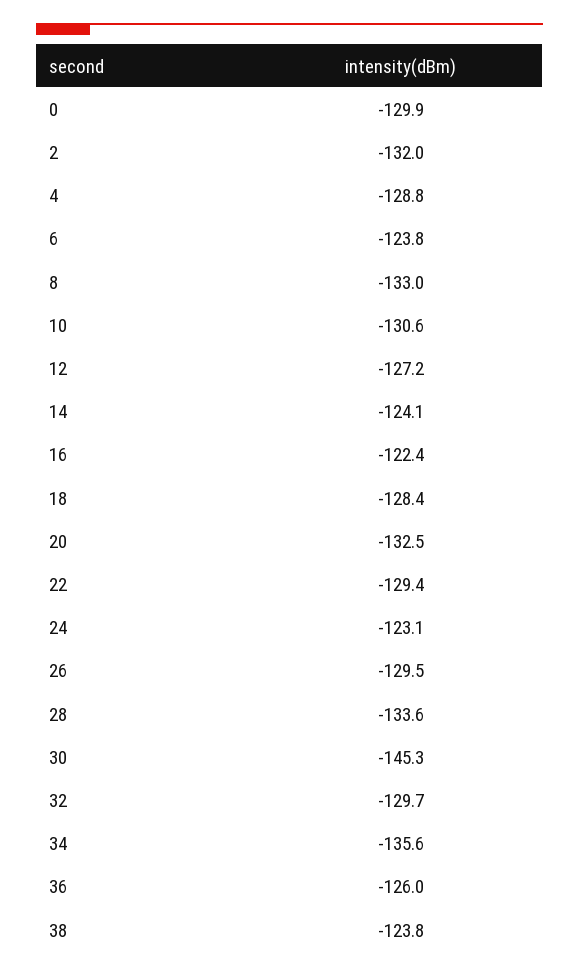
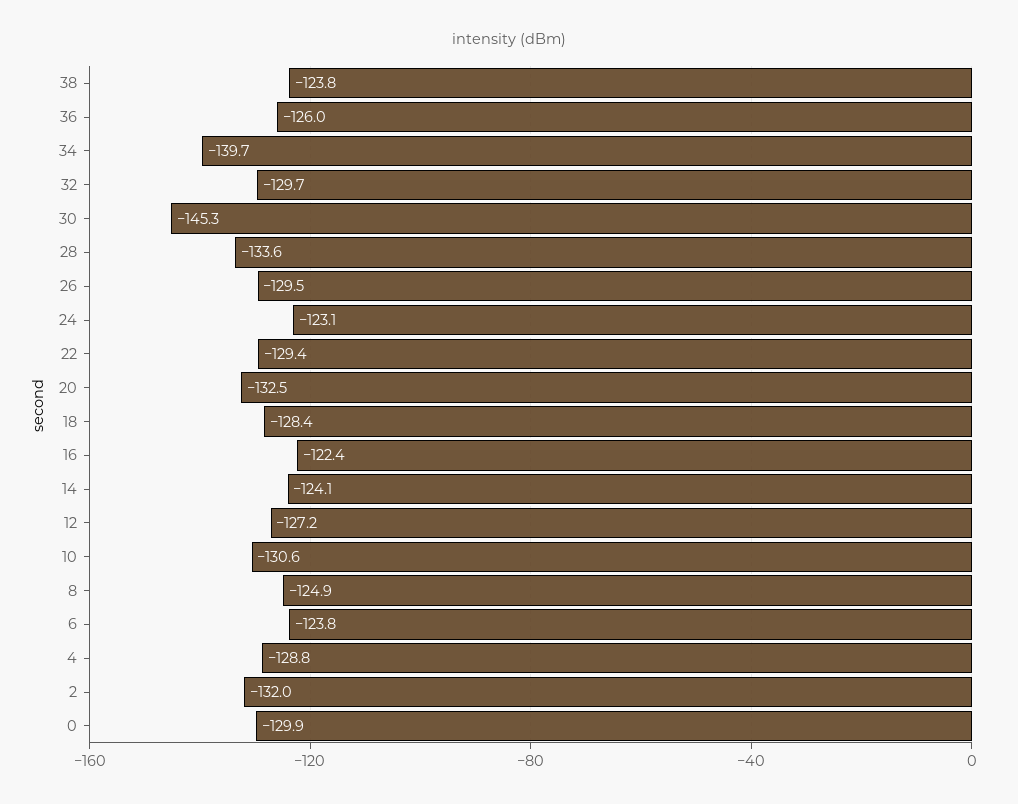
8: -133 -> -124.9
34: -135.6 -> -139.7

